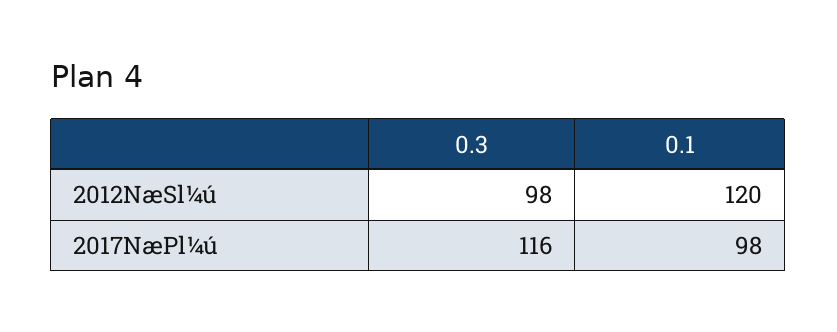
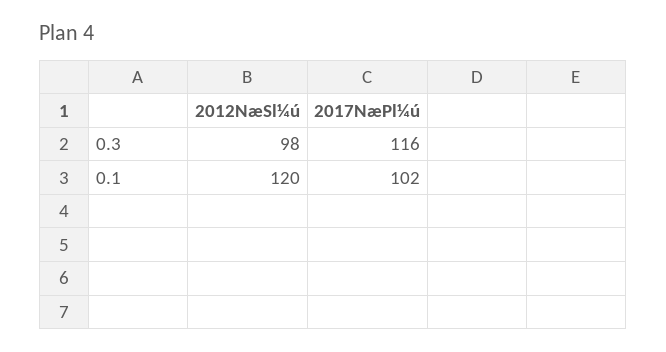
0.1, 2017NæPl¼ú: 98 -> 102

